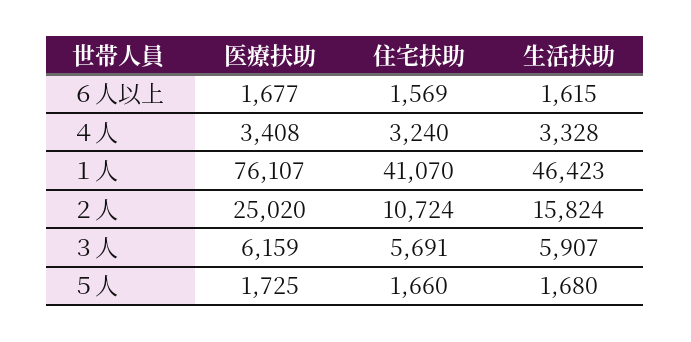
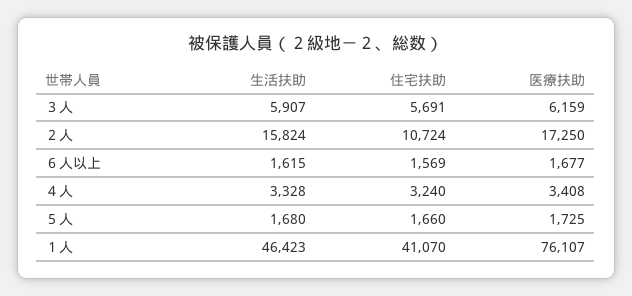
医療扶助, ２人: 25020 -> 17250

